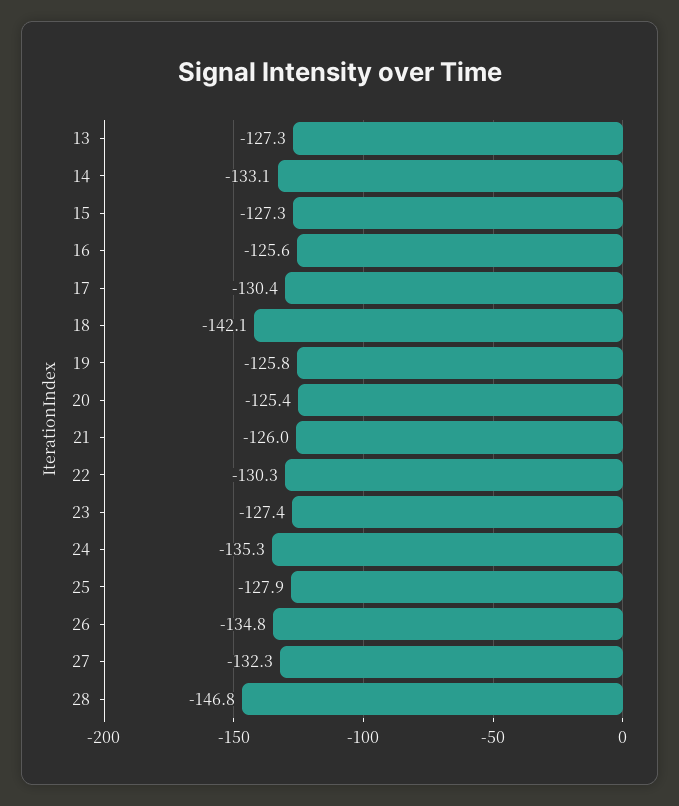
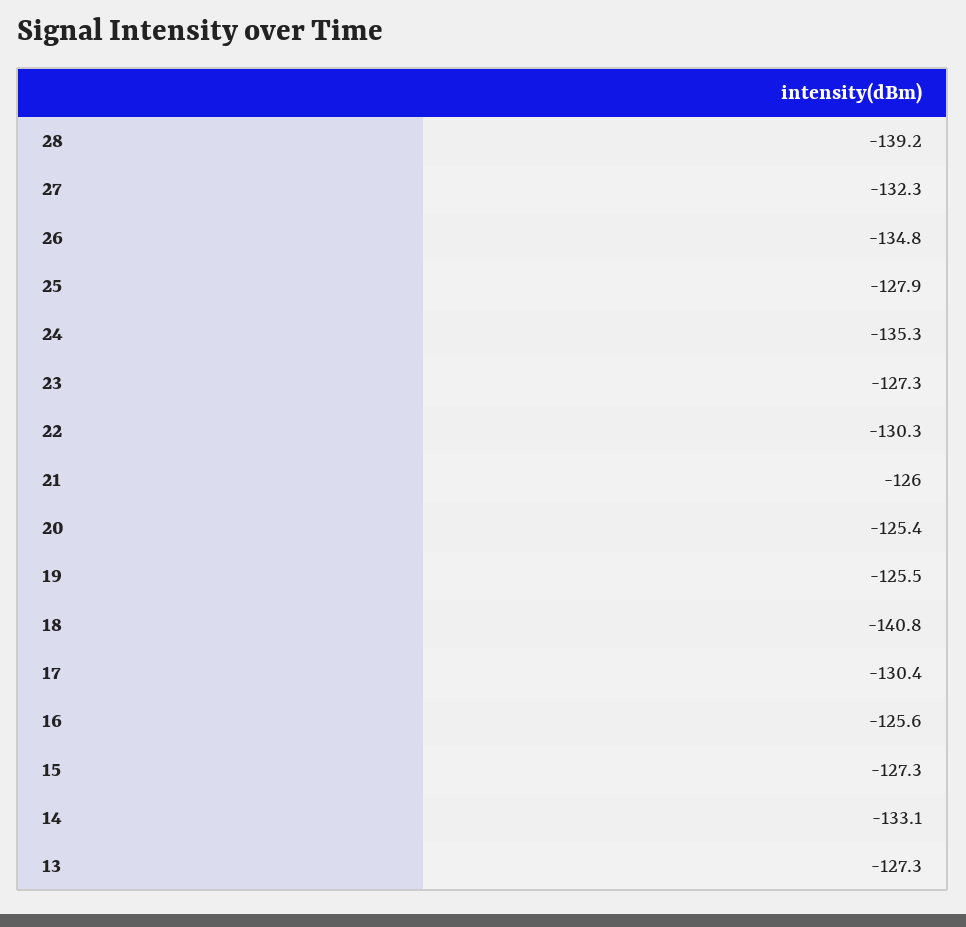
18: -142.1 -> -140.8
19: -125.8 -> -125.5
23: -127.4 -> -127.3
28: -146.8 -> -139.2

